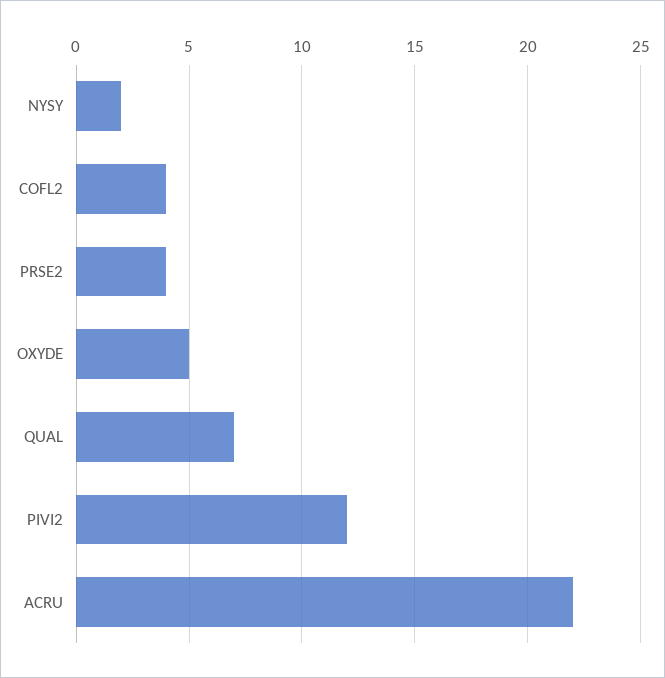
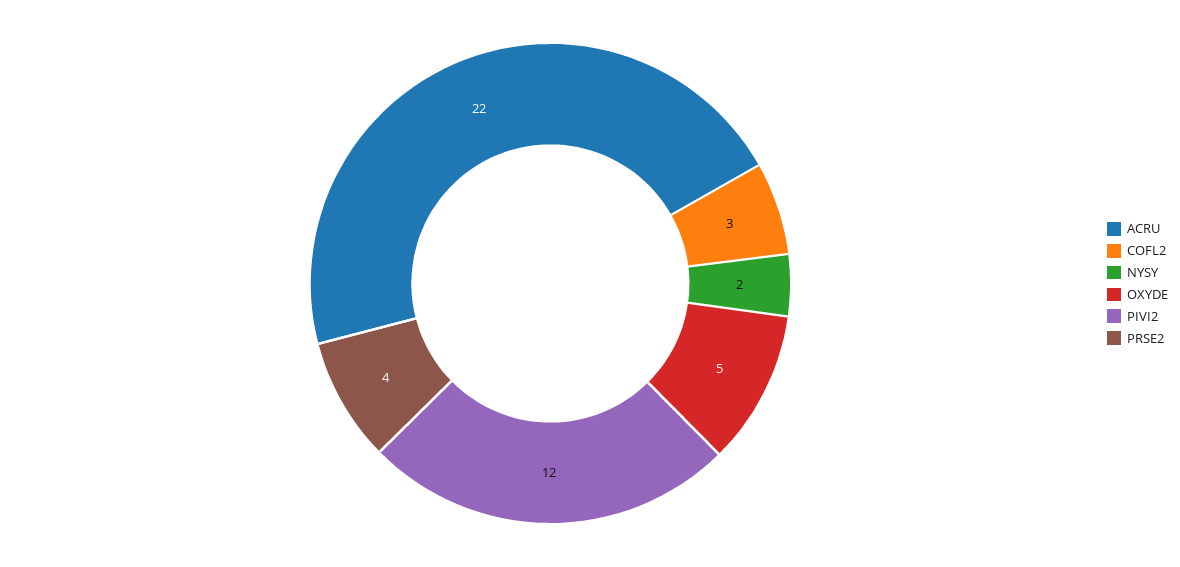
COFL2: 4 -> 3
QUAL: 7 -> none

